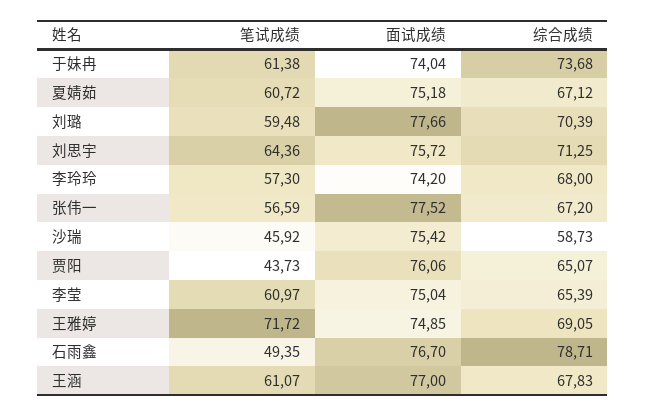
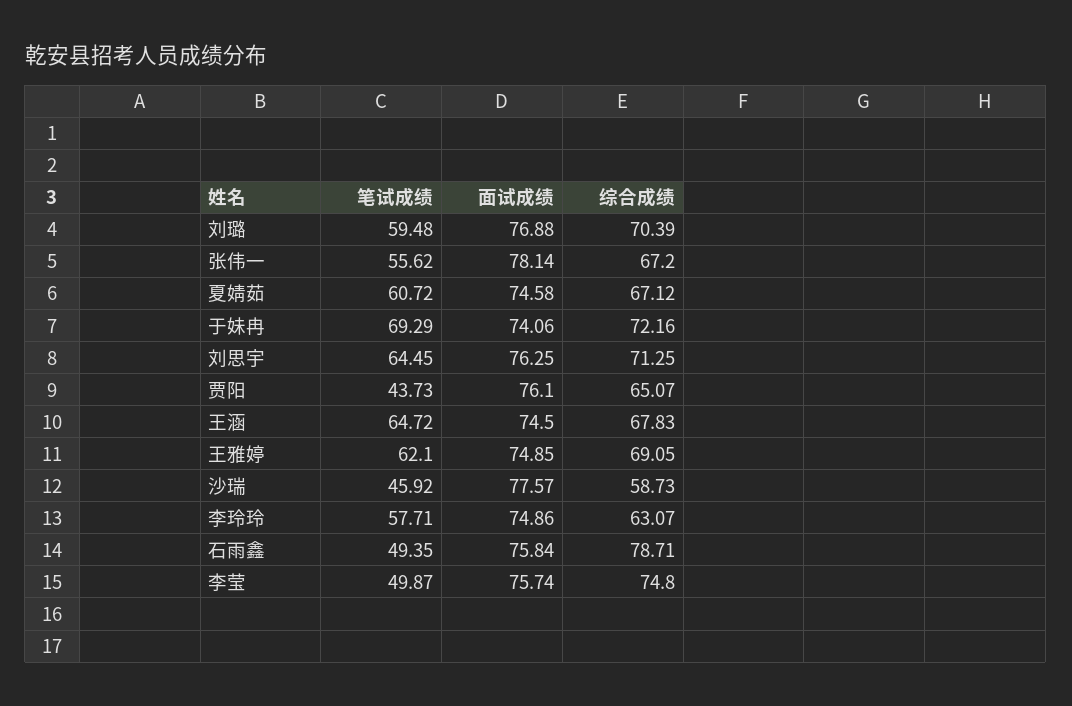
笔试成绩, 于妹冉: 61.38 -> 69.29
面试成绩, 于妹冉: 74.04 -> 74.06
综合成绩, 于妹冉: 73.68 -> 72.16
面试成绩, 夏婧茹: 75.18 -> 74.58
面试成绩, 刘璐: 77.66 -> 76.88
笔试成绩, 刘思宇: 64.36 -> 64.45
面试成绩, 刘思宇: 75.72 -> 76.25
笔试成绩, 李玲玲: 57.3 -> 57.71
面试成绩, 李玲玲: 74.2 -> 74.86
综合成绩, 李玲玲: 68 -> 63.07
笔试成绩, 张伟一: 56.59 -> 55.62
面试成绩, 张伟一: 77.52 -> 78.14
面试成绩, 沙瑞: 75.42 -> 77.57
面试成绩, 贾阳: 76.06 -> 76.1
笔试成绩, 李莹: 60.97 -> 49.87
面试成绩, 李莹: 75.04 -> 75.74
综合成绩, 李莹: 65.39 -> 74.8
笔试成绩, 王雅婷: 71.72 -> 62.1
面试成绩, 石雨鑫: 76.7 -> 75.84
笔试成绩, 王涵: 61.07 -> 64.72
面试成绩, 王涵: 77 -> 74.5

